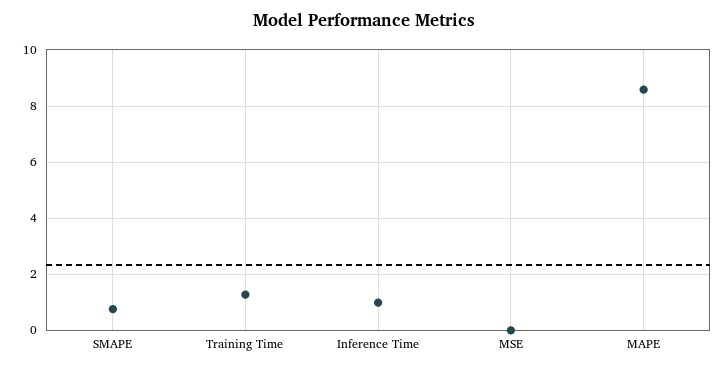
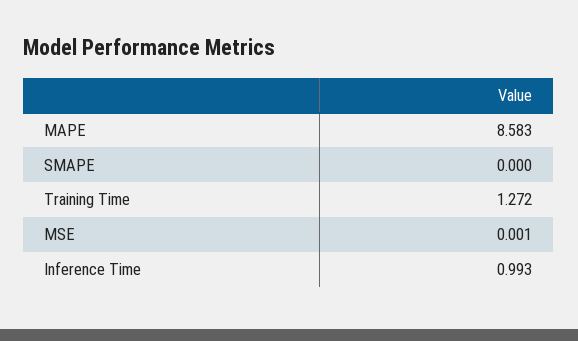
SMAPE: 0.75 -> 0

